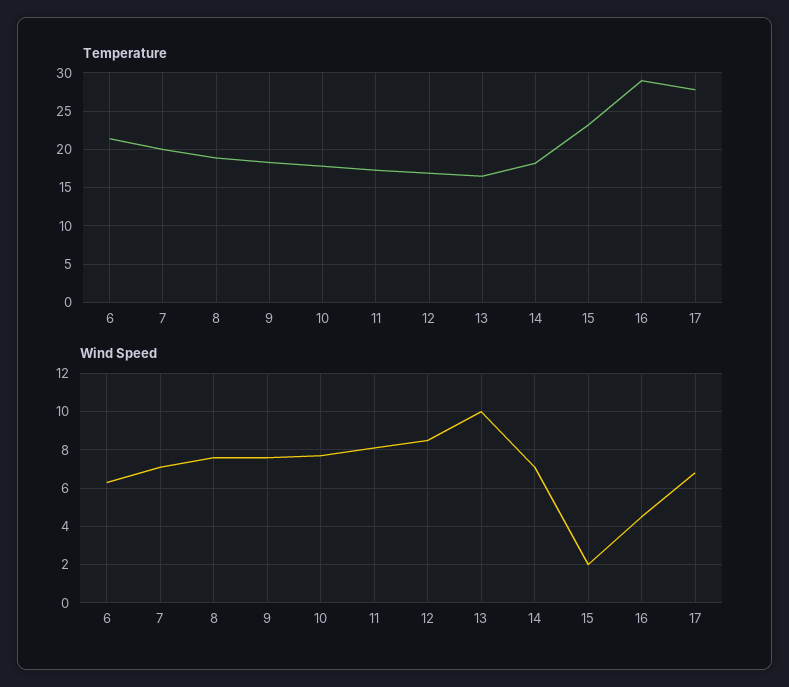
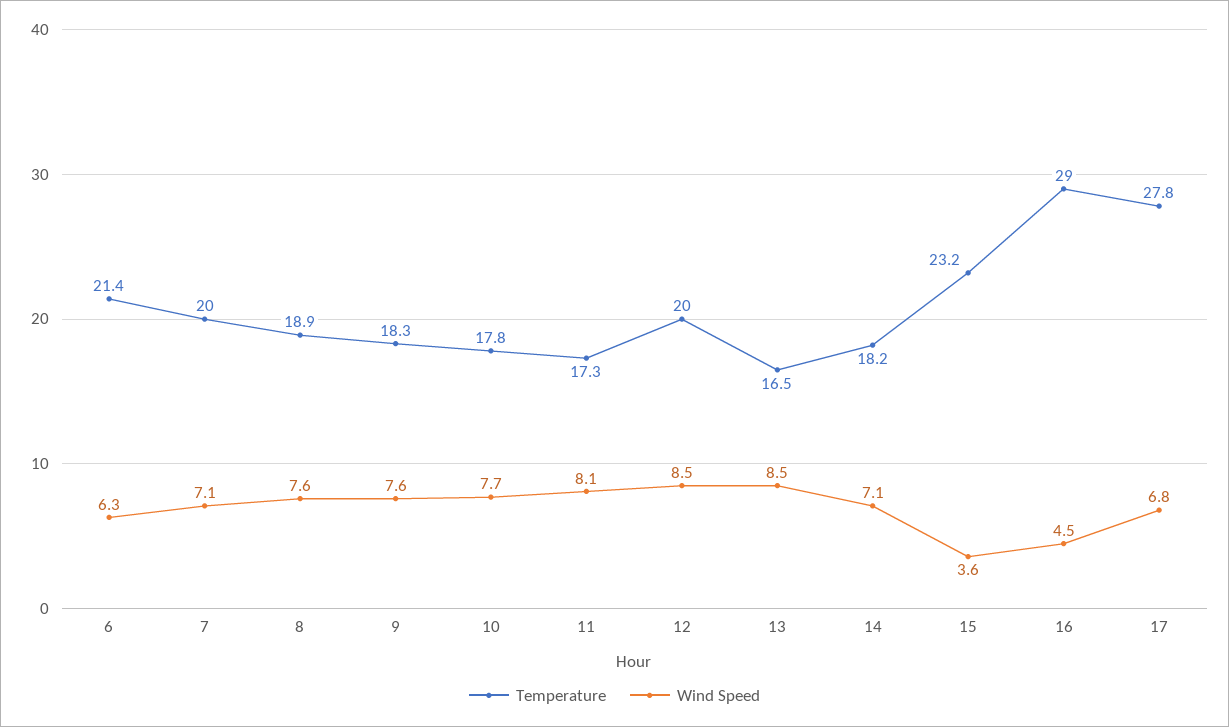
Temperature, 12: 17 -> 20
Wind Speed, 13: 10 -> 8.5
Wind Speed, 15: 2 -> 3.6

